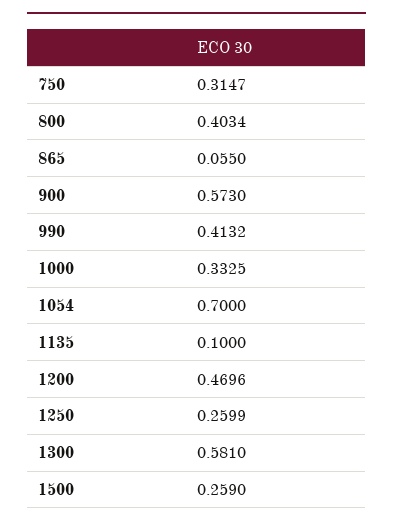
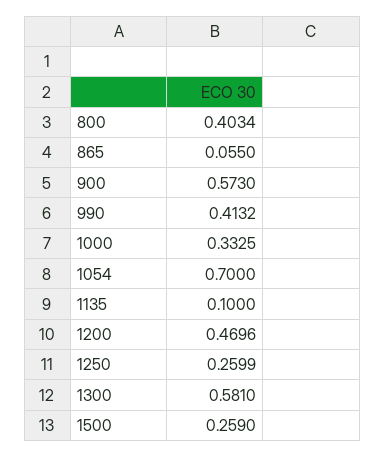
750: 0.3147 -> none

